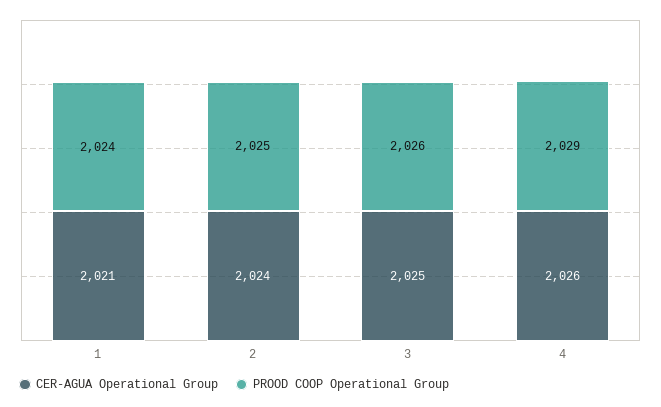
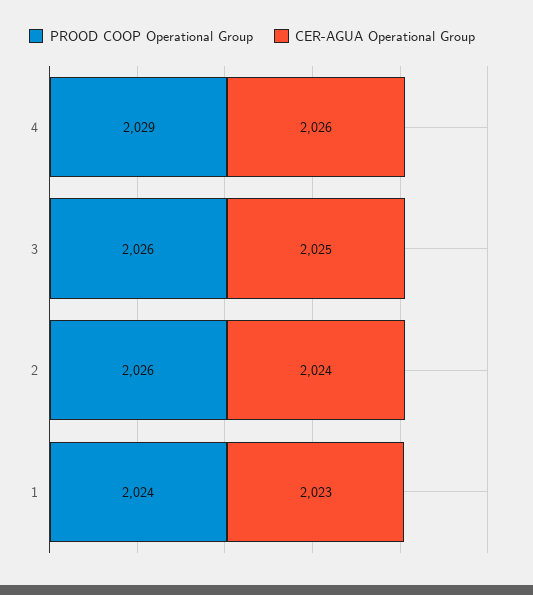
CER-AGUA Operational Group, 1: 2021 -> 2023
PROOD COOP Operational Group, 2: 2025 -> 2026

